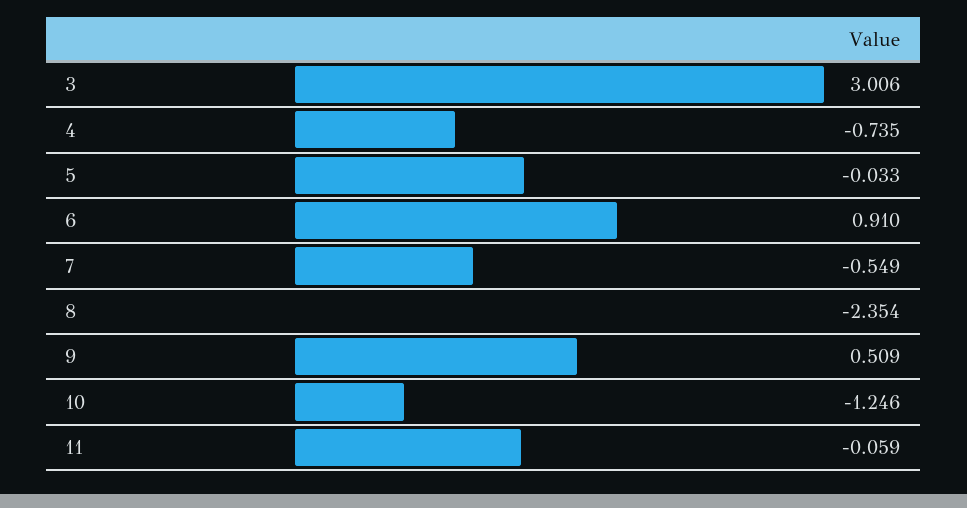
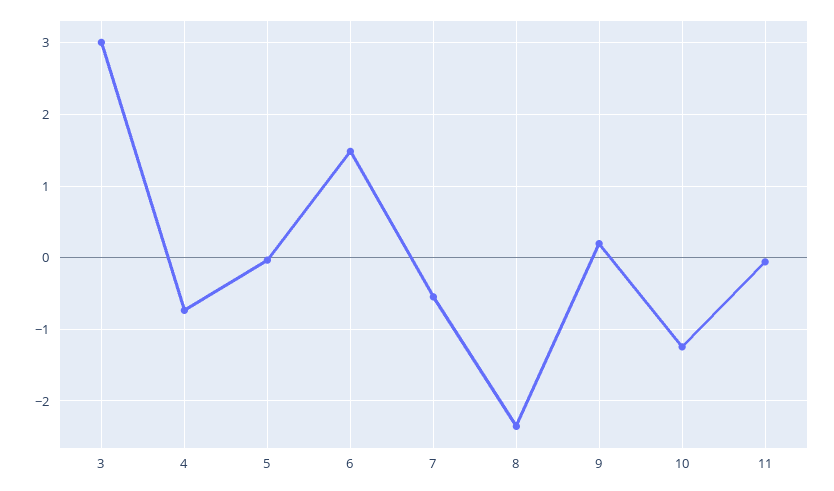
6: 0.91 -> 1.5
9: 0.509 -> 0.2

